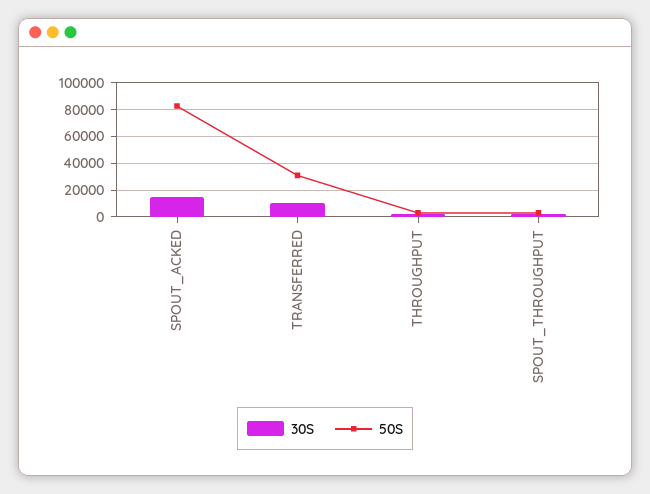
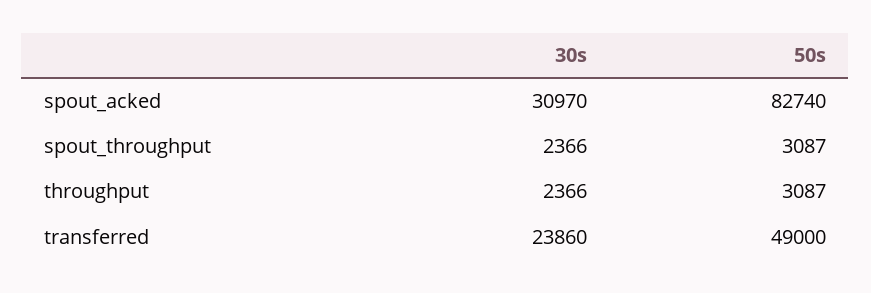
30S, SPOUT_ACKED: 15000 -> 30970
30S, TRANSFERRED: 10000 -> 23860
50S, TRANSFERRED: 30000 -> 49000

